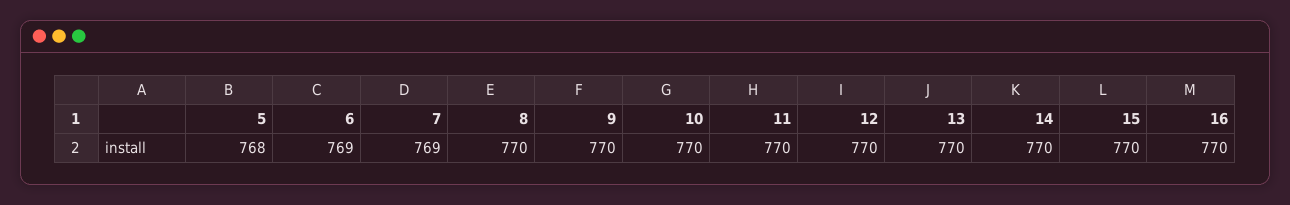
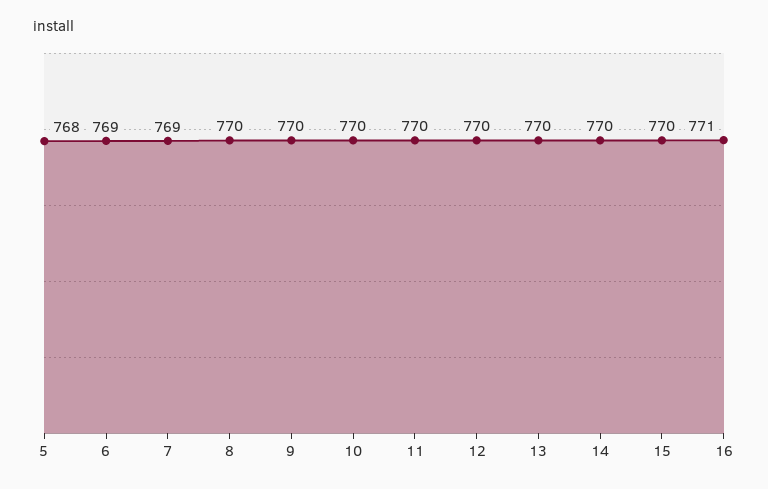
16: 770 -> 771

